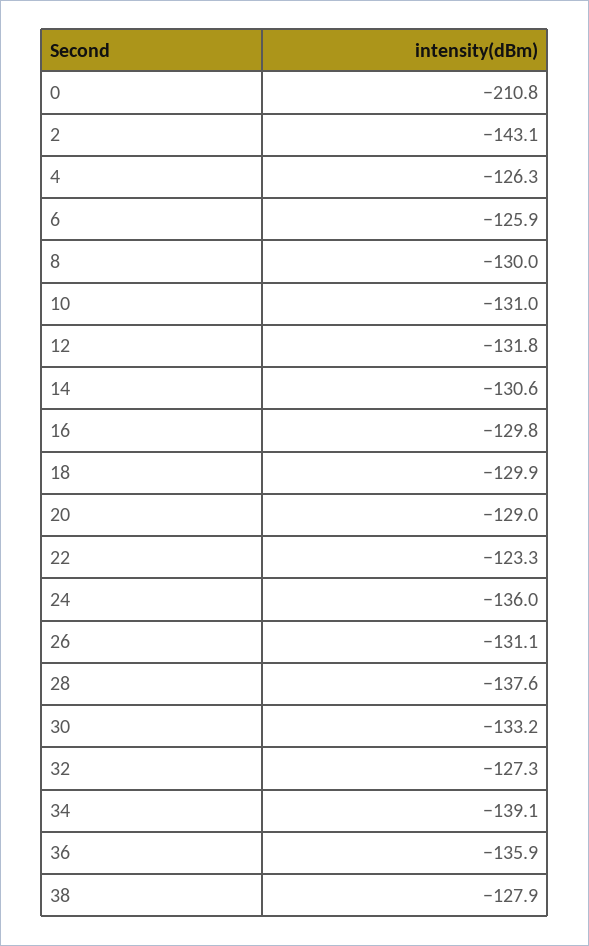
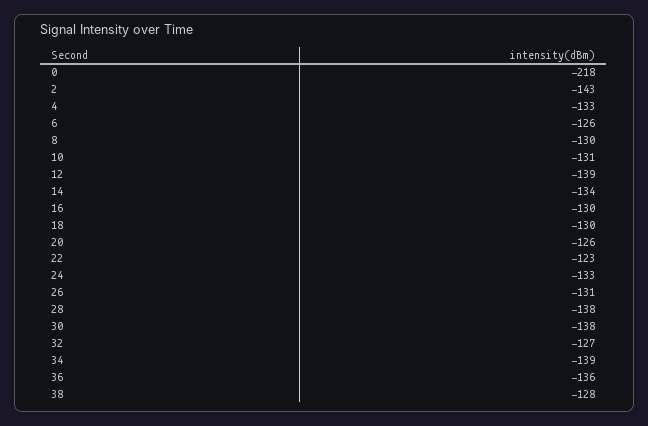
0: -210.8 -> -218
4: -126.3 -> -133
12: -131.8 -> -139
14: -130.6 -> -134
20: -129 -> -126
24: -136 -> -133
30: -133.2 -> -138

